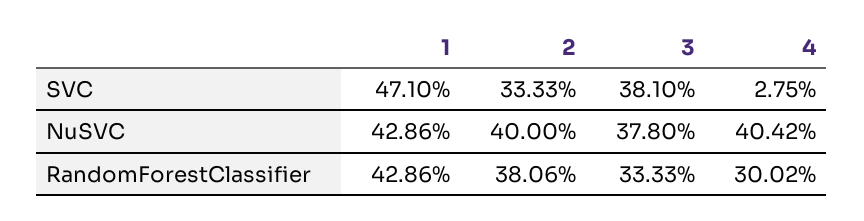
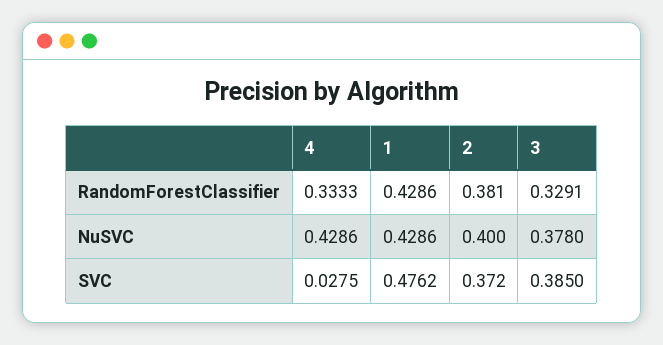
1, SVC: 0.471 -> 0.4762
2, SVC: 0.3333 -> 0.372
3, SVC: 0.381 -> 0.385
4, NuSVC: 0.4042 -> 0.4286
2, RandomForestClassifier: 0.3806 -> 0.381
3, RandomForestClassifier: 0.3333 -> 0.3291
4, RandomForestClassifier: 0.3002 -> 0.3333

